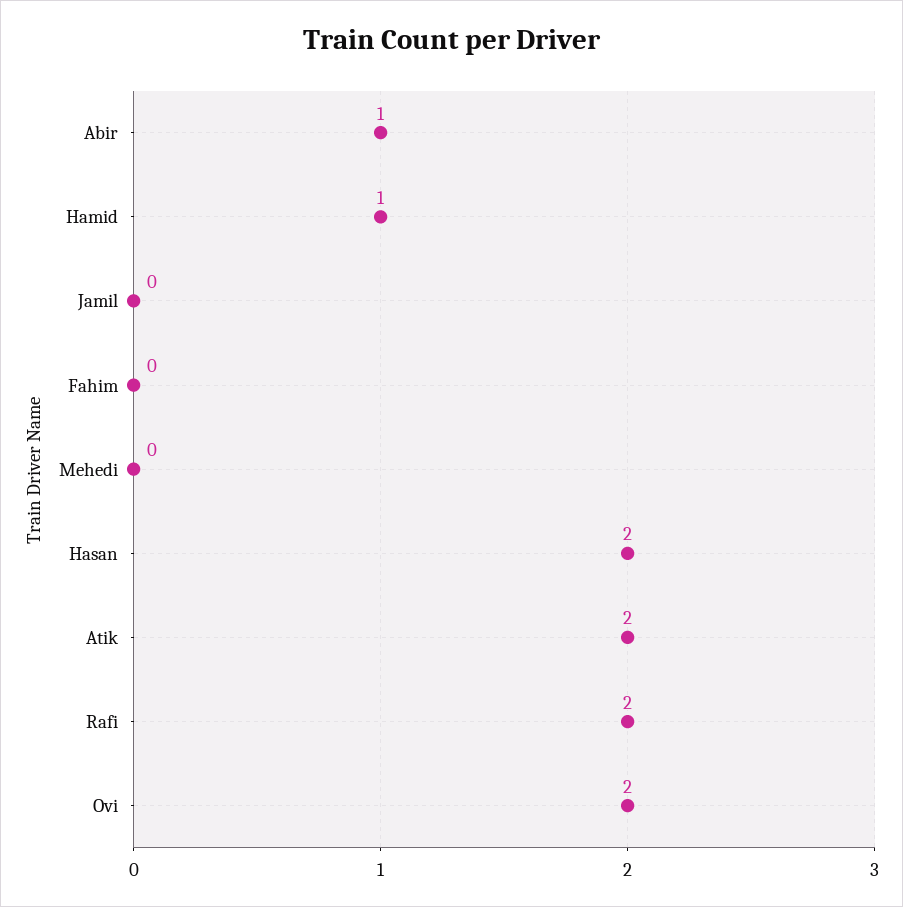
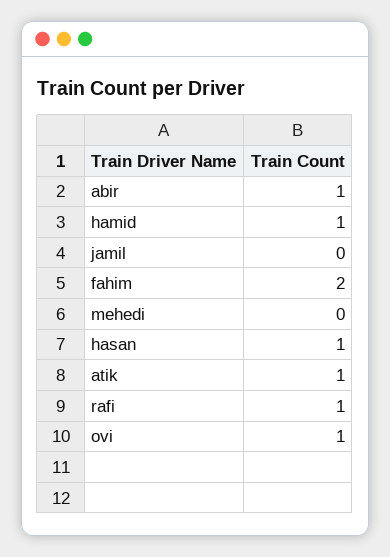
Fahim: 0 -> 2
Hasan: 2 -> 1
Atik: 2 -> 1
Rafi: 2 -> 1
Ovi: 2 -> 1

